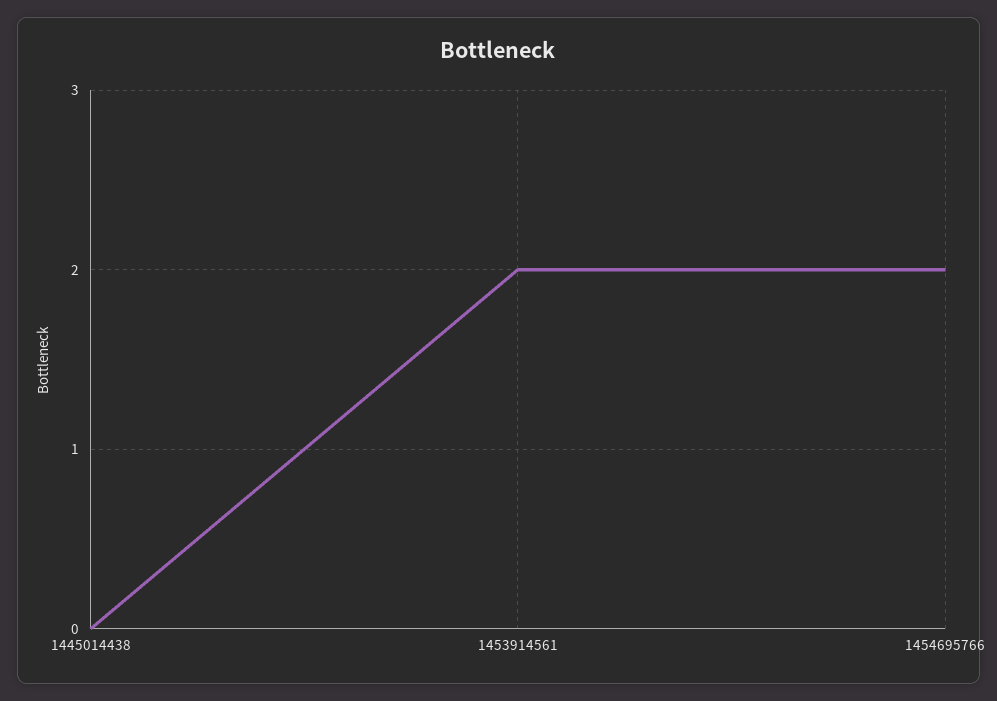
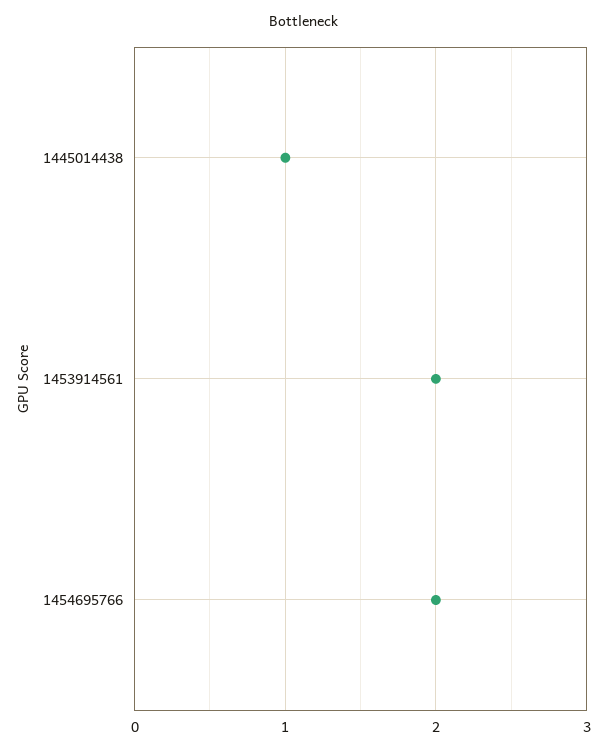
1445014438: 0 -> 1

